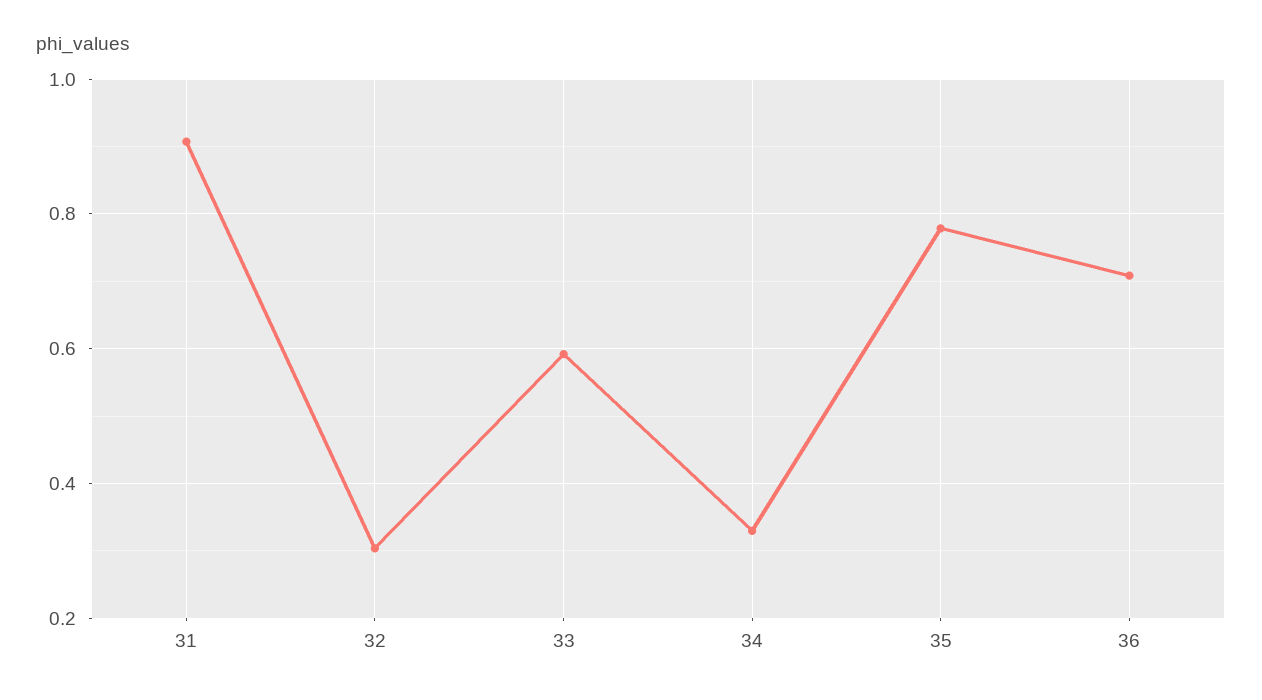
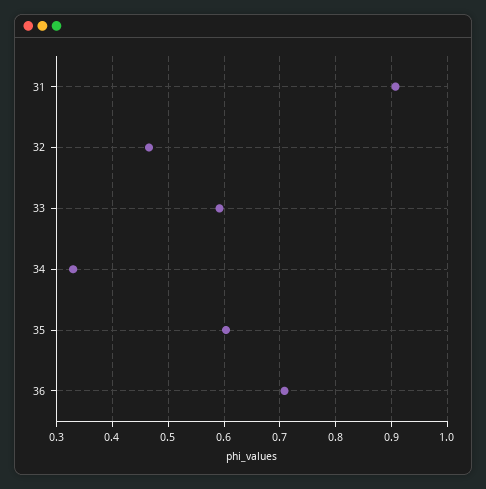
32: 0.3 -> 0.46
35: 0.78 -> 0.6

